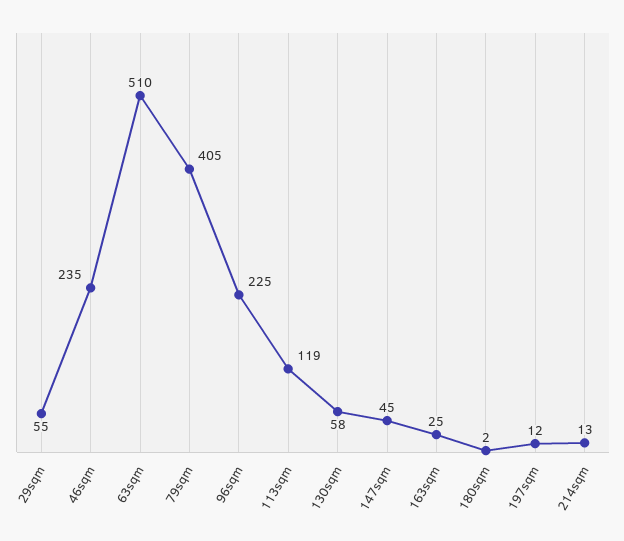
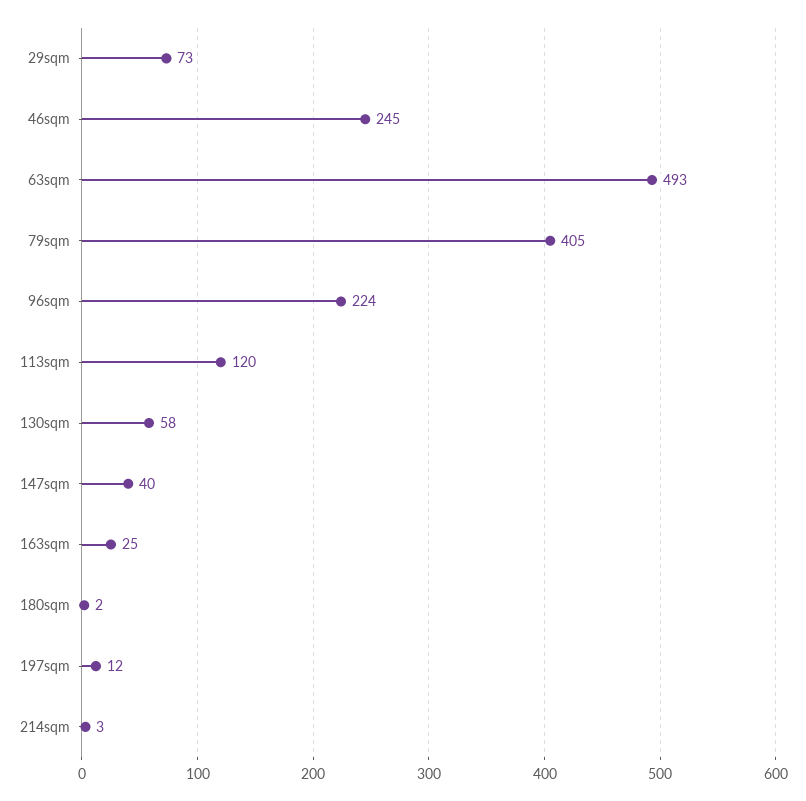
29sqm: 55 -> 73
46sqm: 235 -> 245
63sqm: 510 -> 493
96sqm: 225 -> 224
113sqm: 119 -> 120
147sqm: 45 -> 40
214sqm: 13 -> 3

